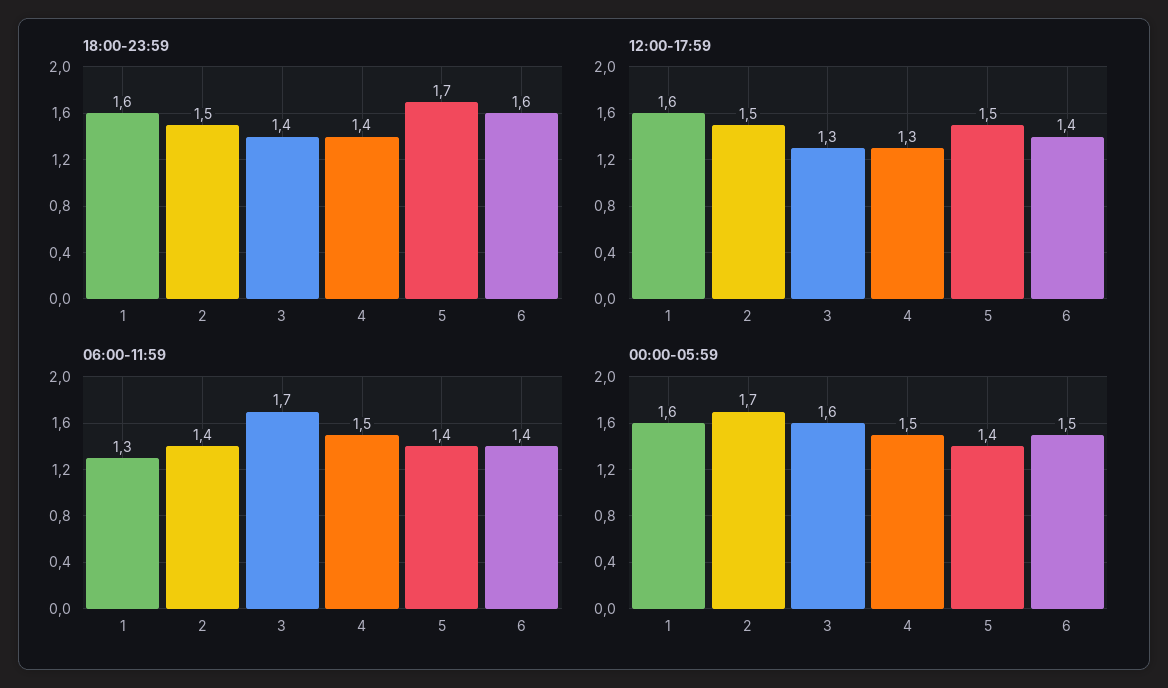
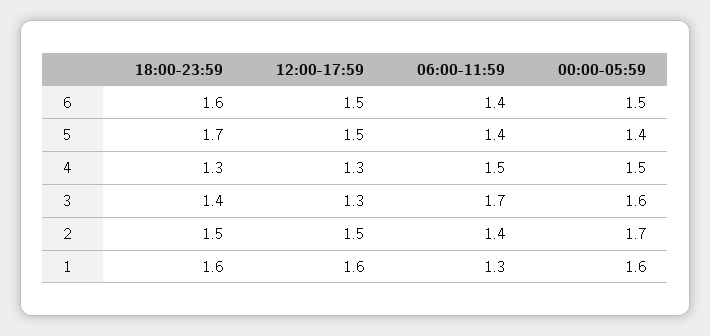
18:00-23:59, 4: 1.4 -> 1.3
12:00-17:59, 6: 1.4 -> 1.5

